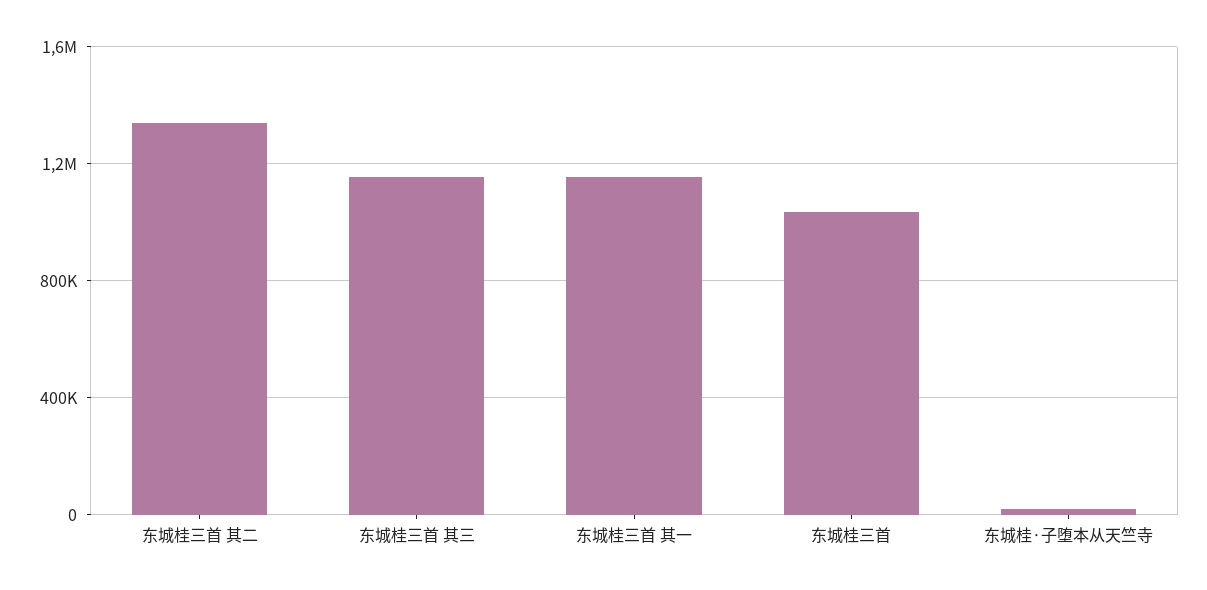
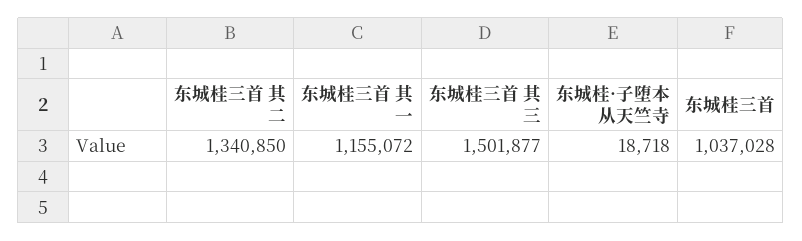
东城桂三首 其三: 1150000 -> 1501877

